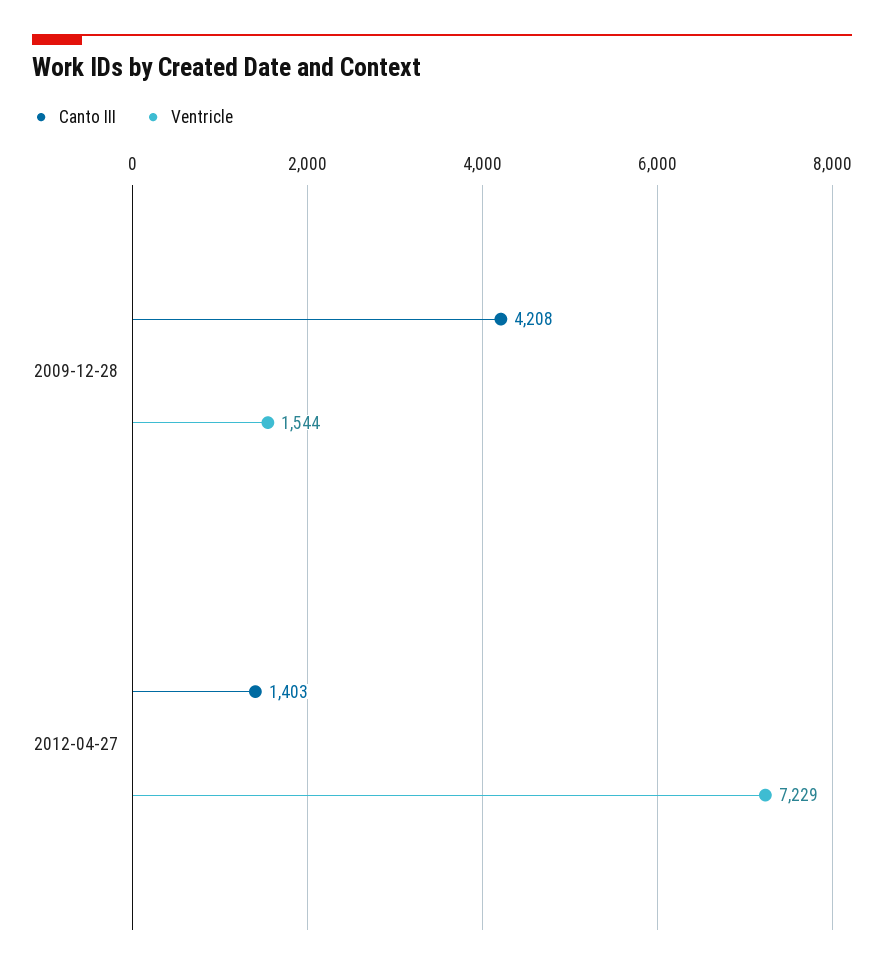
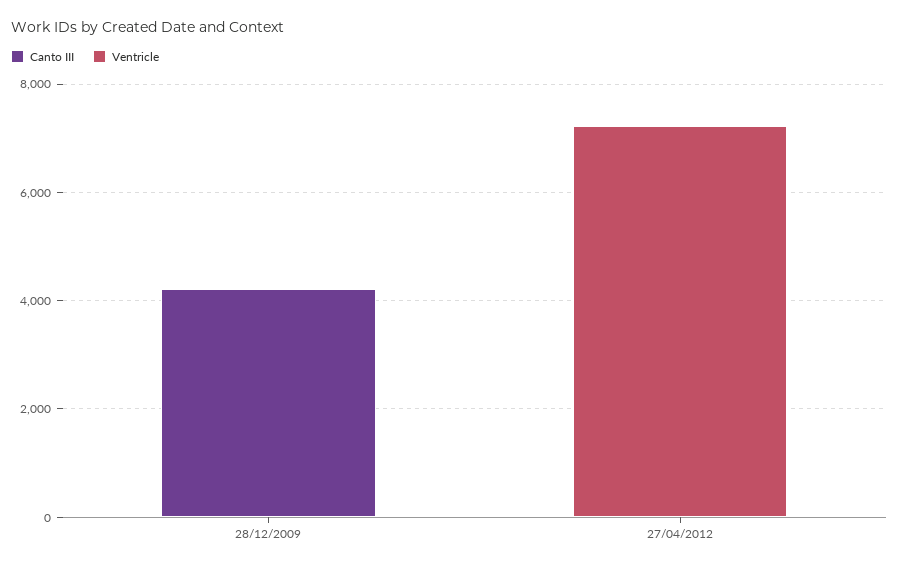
Ventricle, 2009-12-28: 1544 -> 0
Canto III, 2012-04-27: 1403 -> 0

